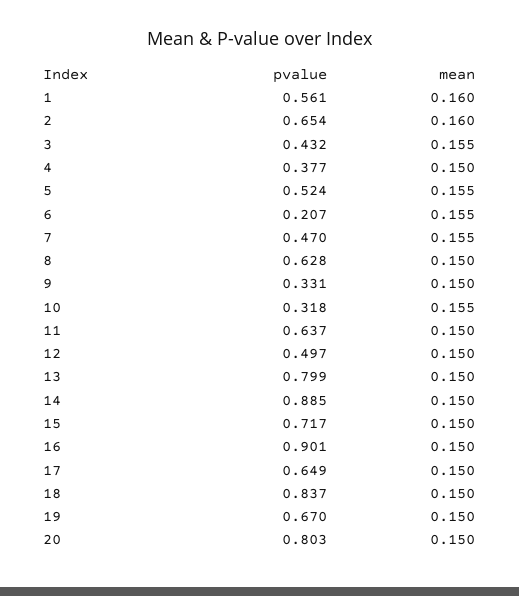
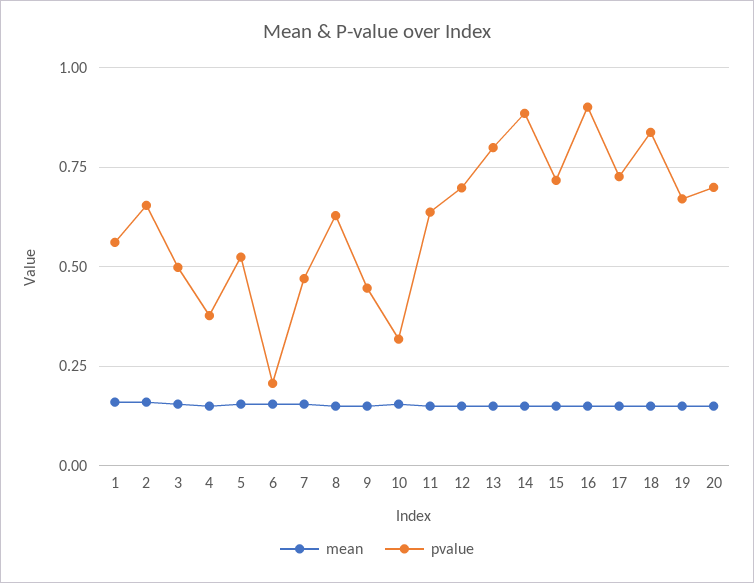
pvalue, 3: 0.432 -> 0.5
pvalue, 9: 0.331 -> 0.45
pvalue, 12: 0.497 -> 0.7
pvalue, 17: 0.649 -> 0.725
pvalue, 20: 0.803 -> 0.7

